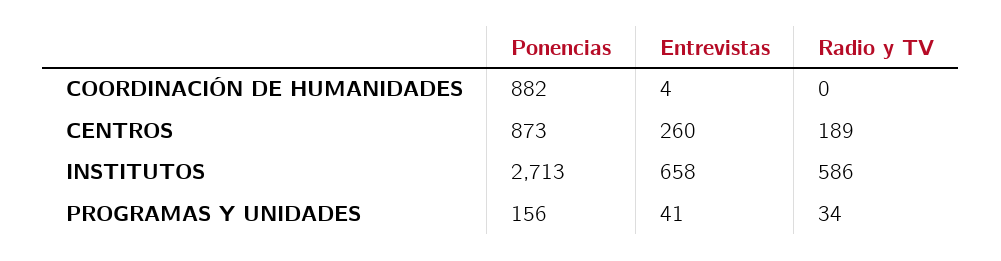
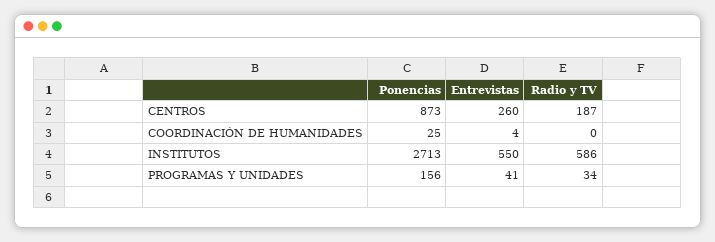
Ponencias, COORDINACIÓN DE HUMANIDADES: 882 -> 25
Radio y TV, CENTROS: 189 -> 187
Entrevistas, INSTITUTOS: 658 -> 550

